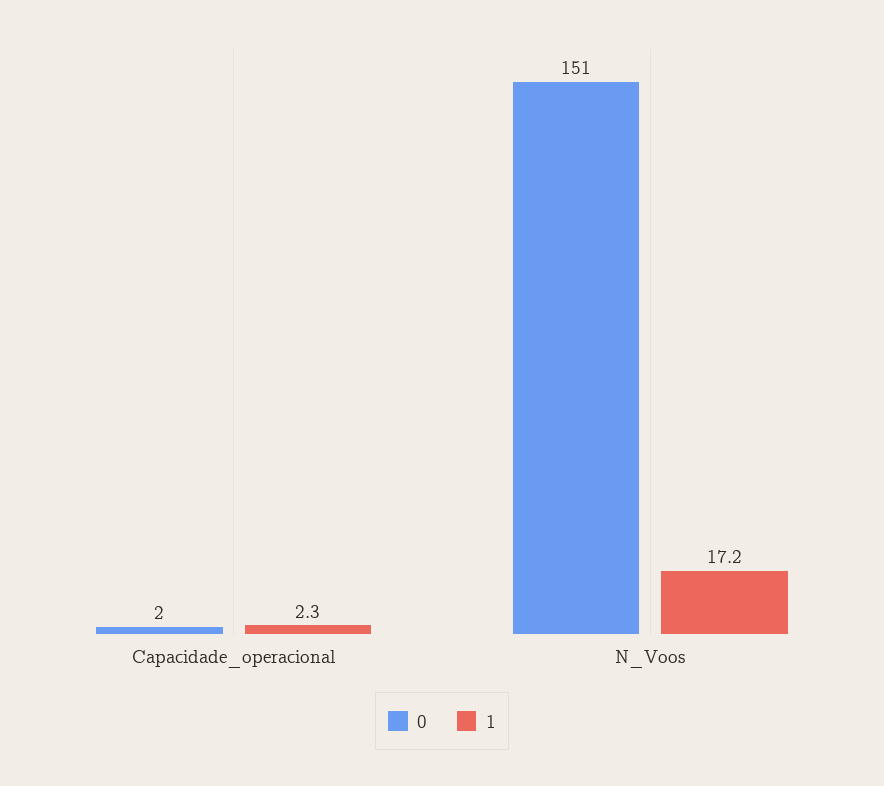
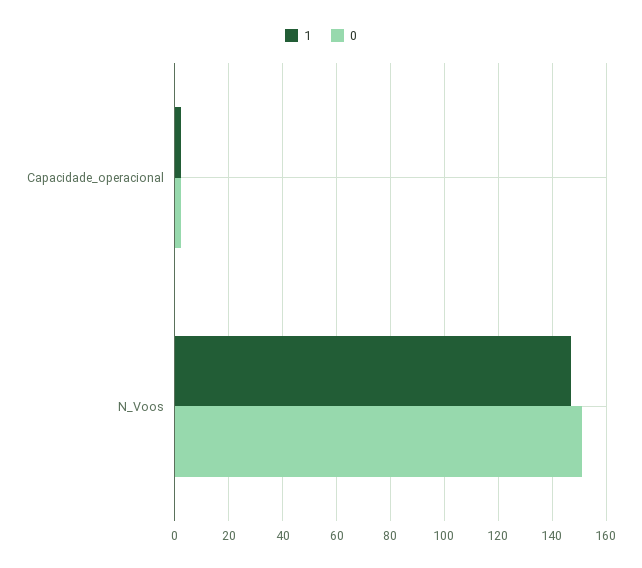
1, N_Voos: 17.2 -> 147.5

